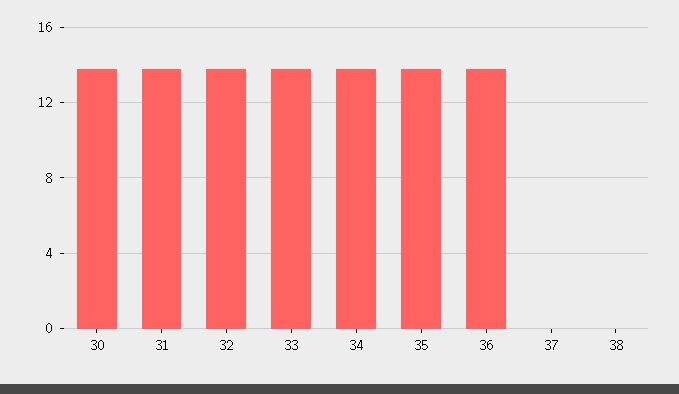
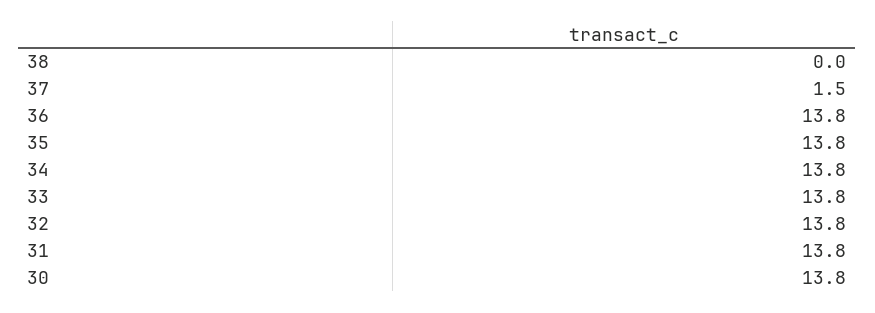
37: 0 -> 1.5

